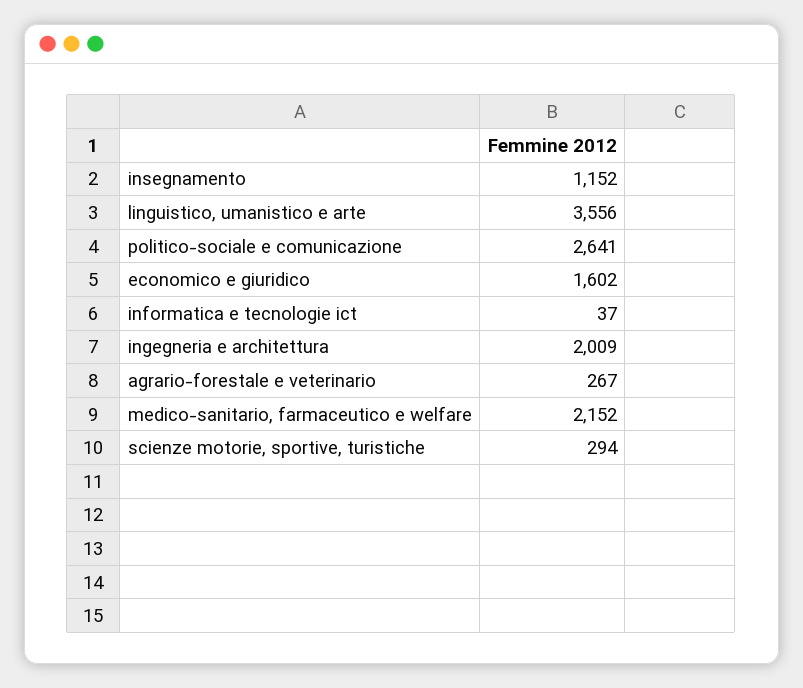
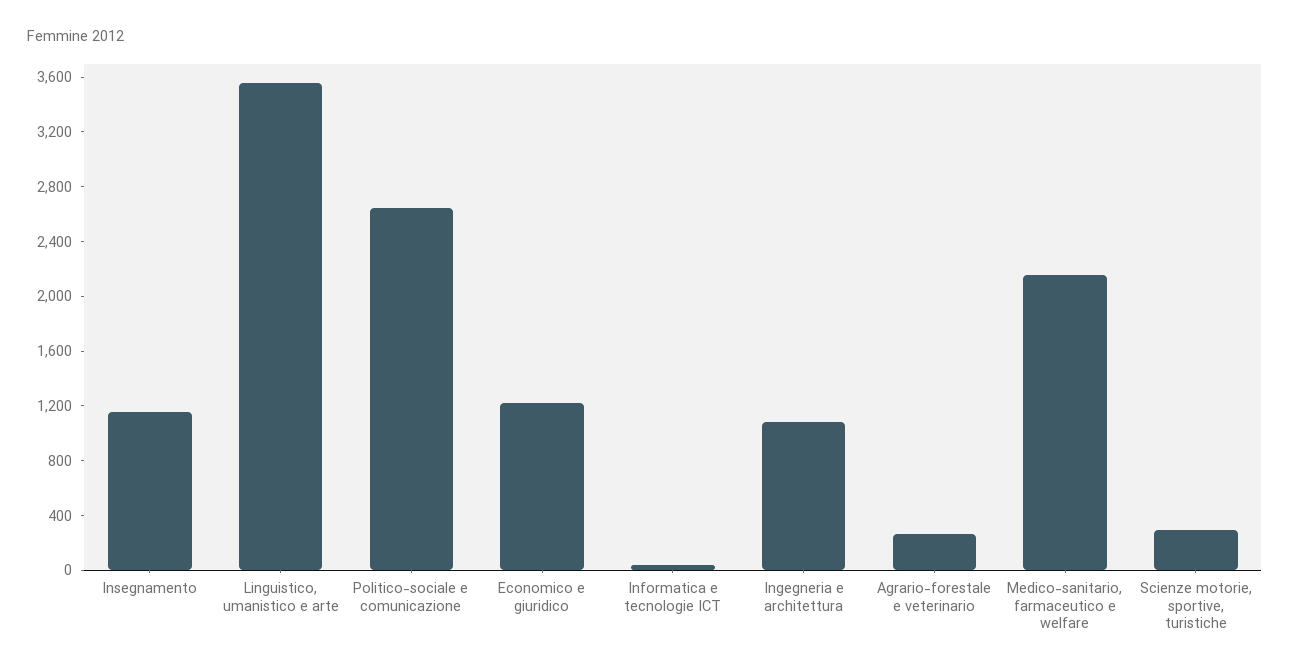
economico e giuridico: 1602 -> 1200
ingegneria e architettura: 2009 -> 1100

